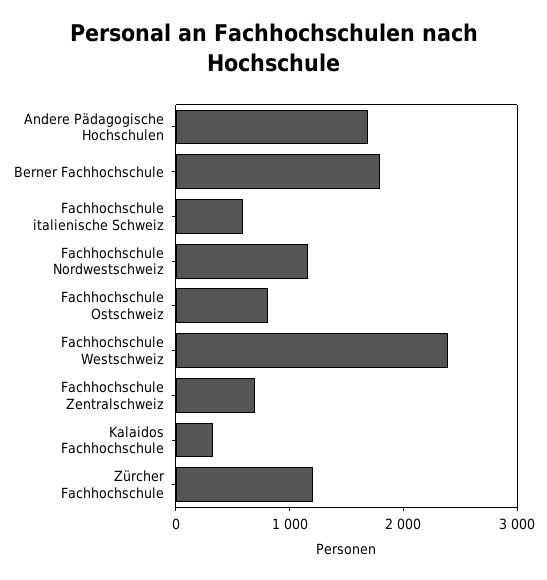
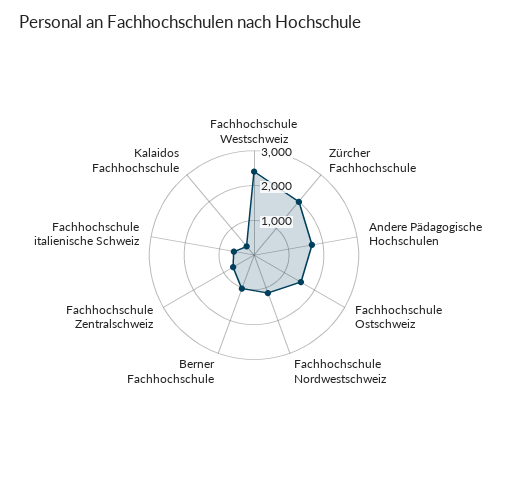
Berner Fachhochschule: 1800 -> 1000
Fachhochschule Ostschweiz: 800 -> 1500
Zürcher Fachhochschule: 1200 -> 2000

